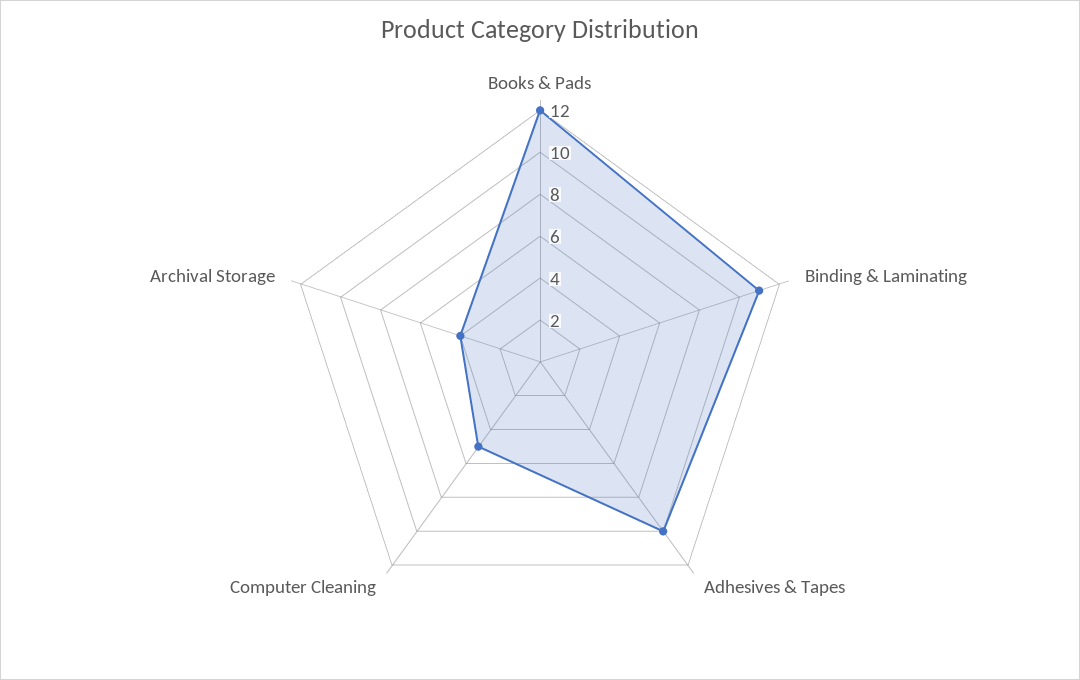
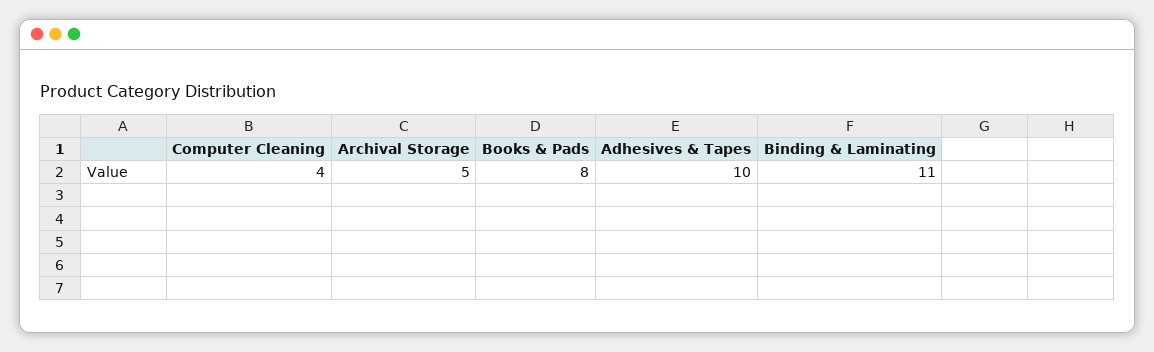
Books & Pads: 12 -> 8
Computer Cleaning: 5 -> 4
Archival Storage: 4 -> 5

